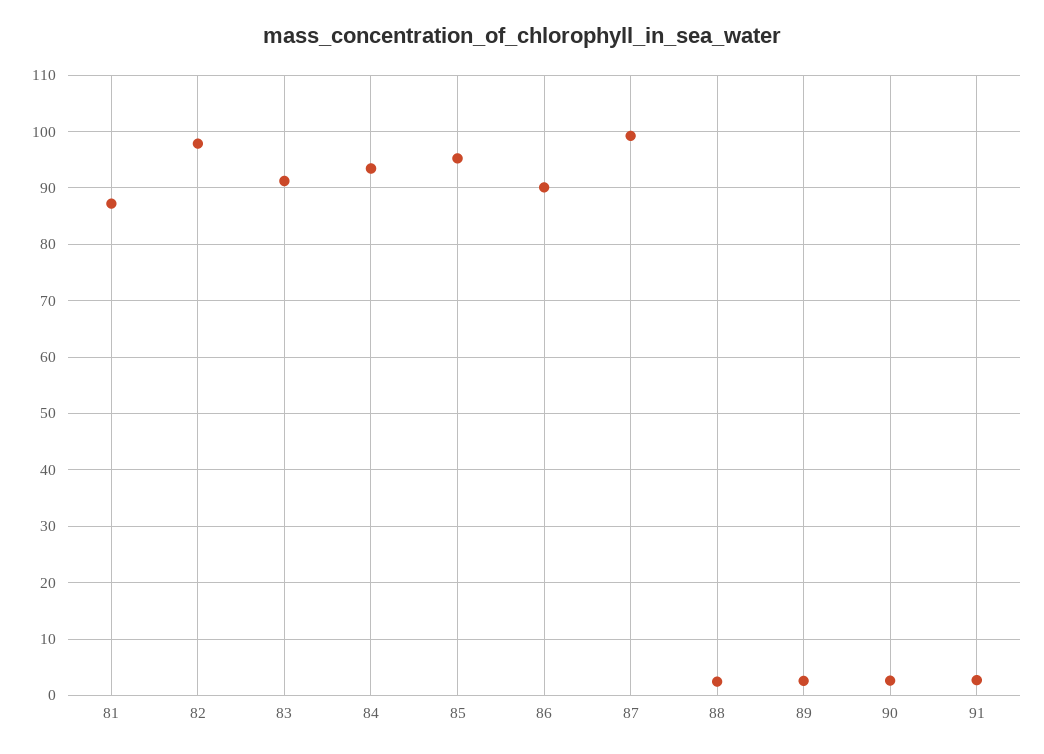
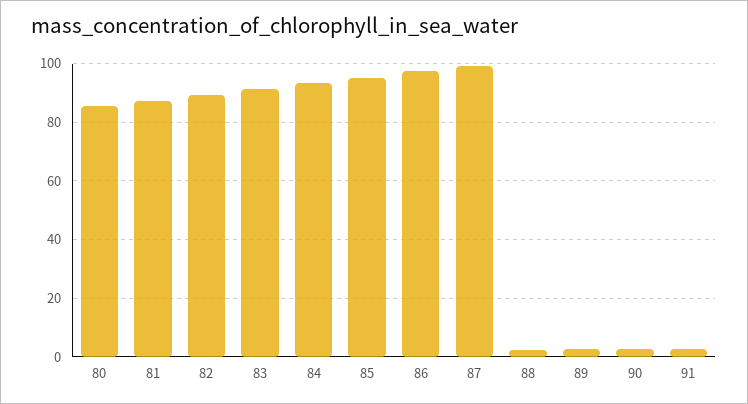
82: 98 -> 90
86: 90 -> 97.5
80: none -> 85

